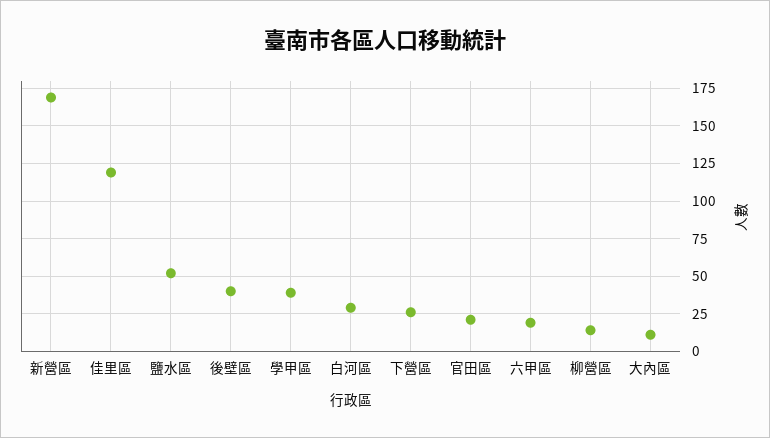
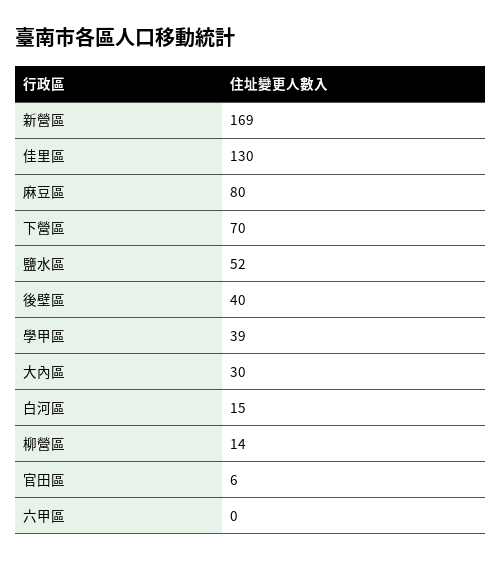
佳里區: 120 -> 130
白河區: 30 -> 15
下營區: 25 -> 70
官田區: 20 -> 6
六甲區: 20 -> 0
大內區: 10 -> 30
麻豆區: none -> 80

